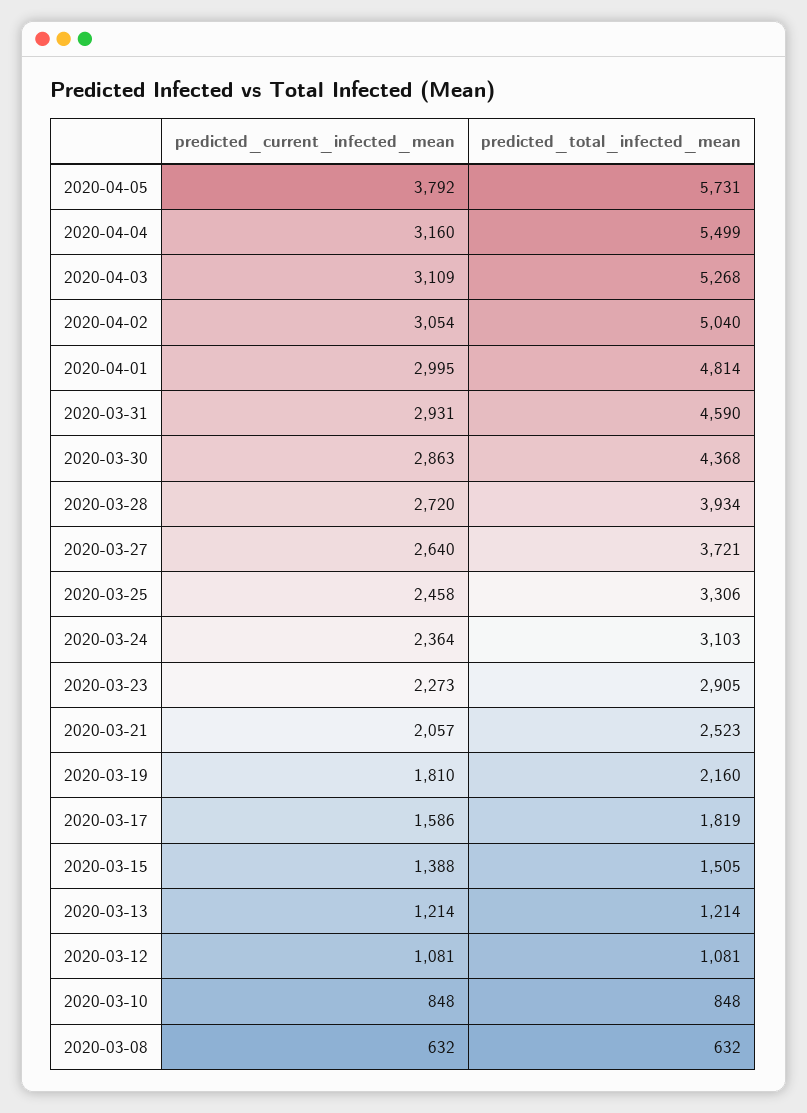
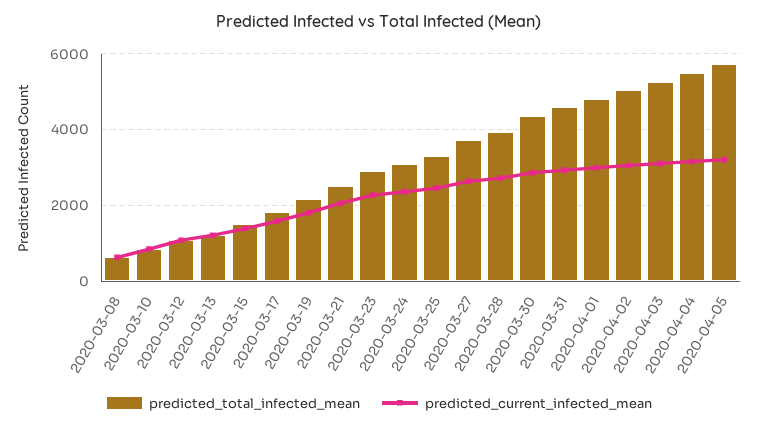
predicted_current_infected_mean, 2020-04-05: 3792 -> 3200

